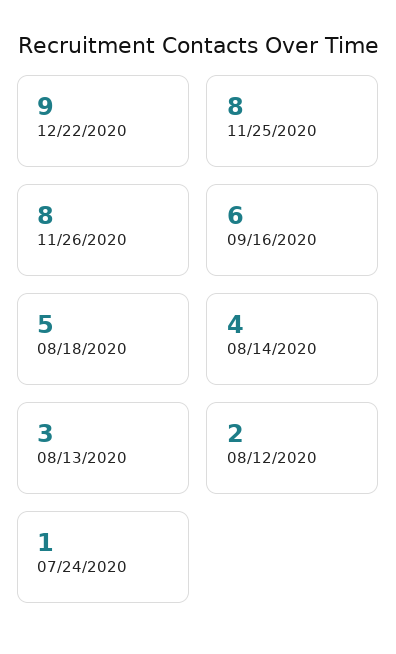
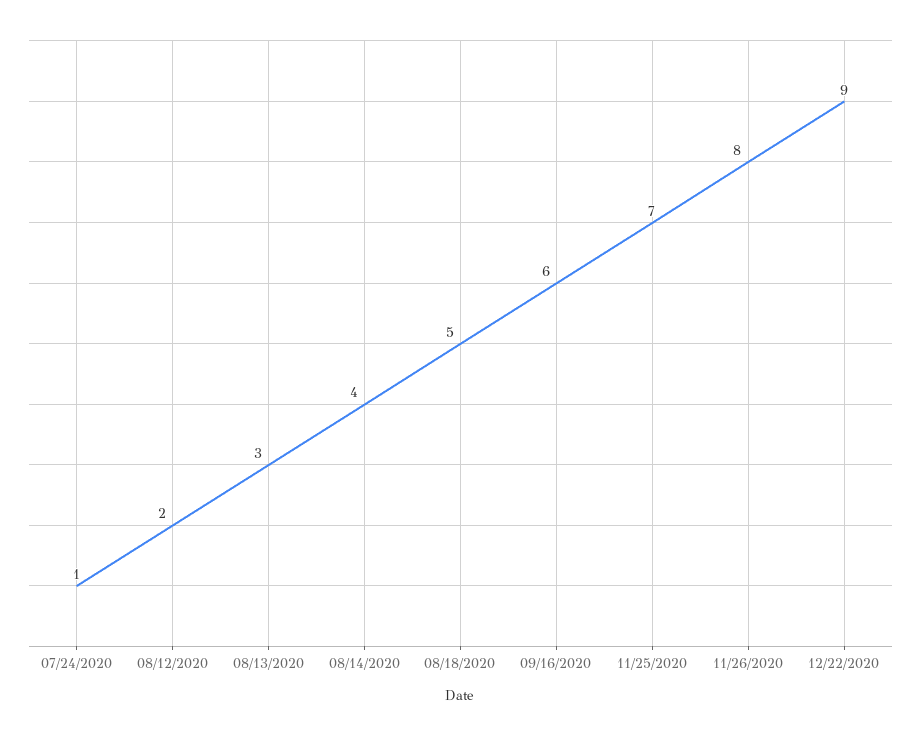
11/25/2020: 8 -> 7

